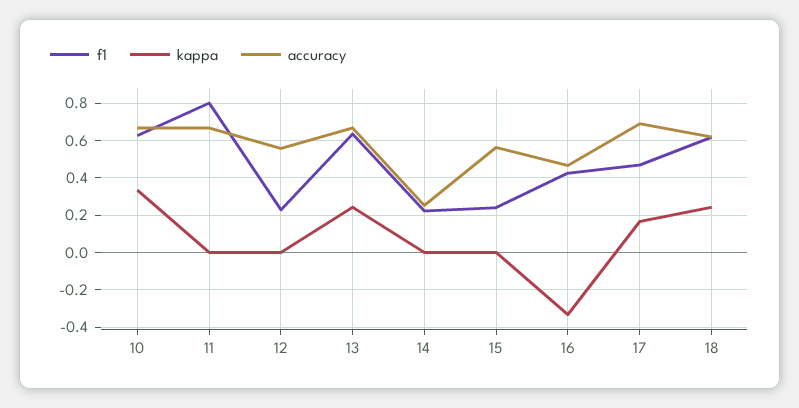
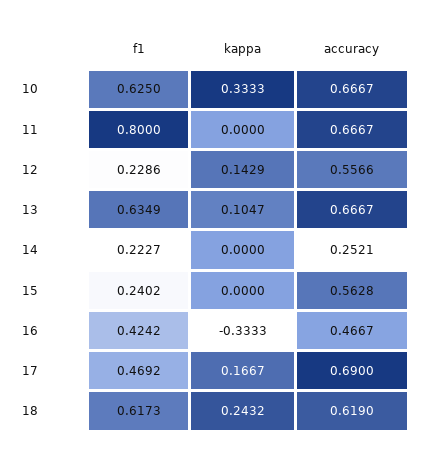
kappa, 12: 0 -> 0.1429
kappa, 13: 0.25 -> 0.1047

